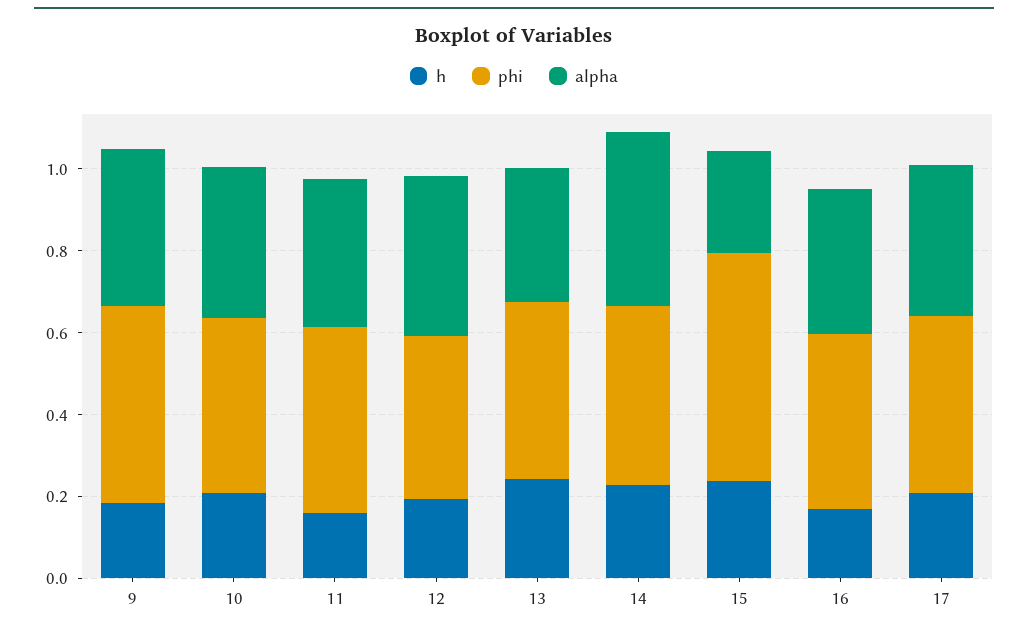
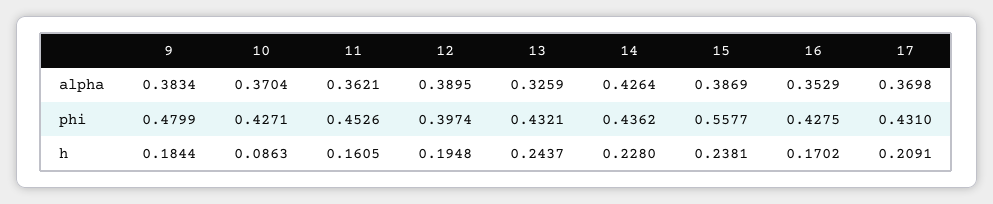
h, 10: 0.2 -> 0.0863
alpha, 15: 0.25 -> 0.3869

